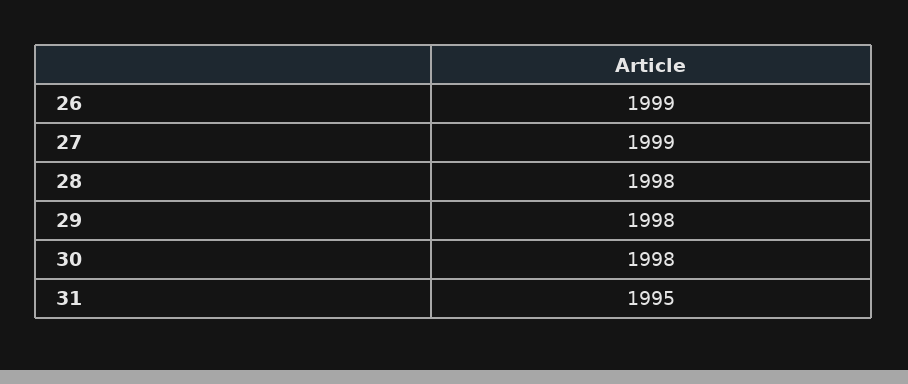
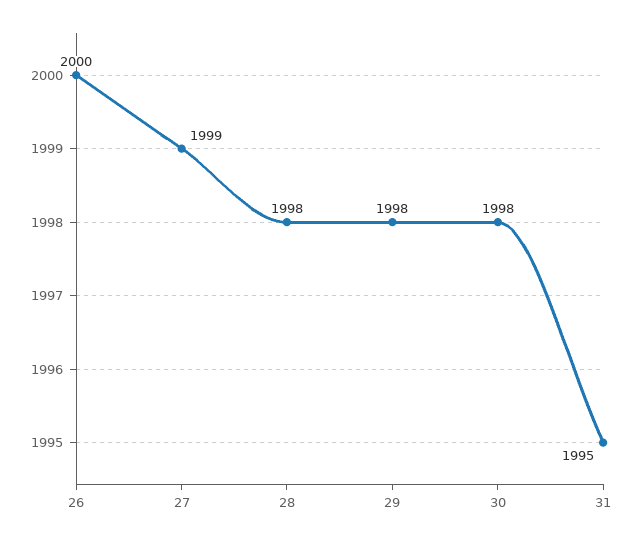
26: 1999 -> 2000

